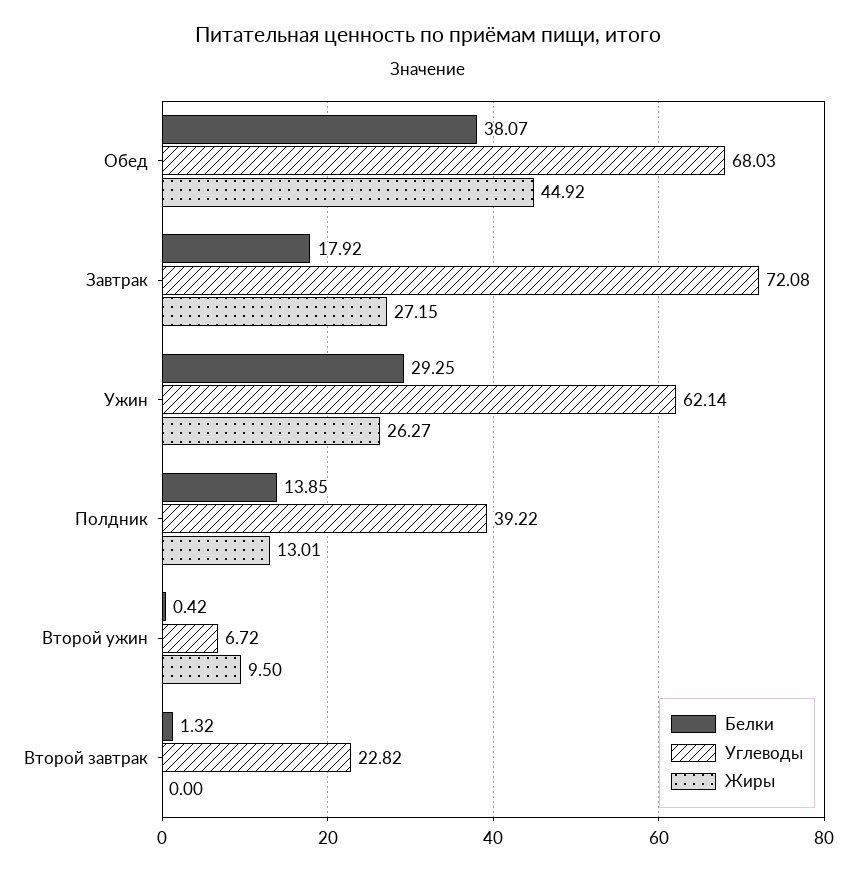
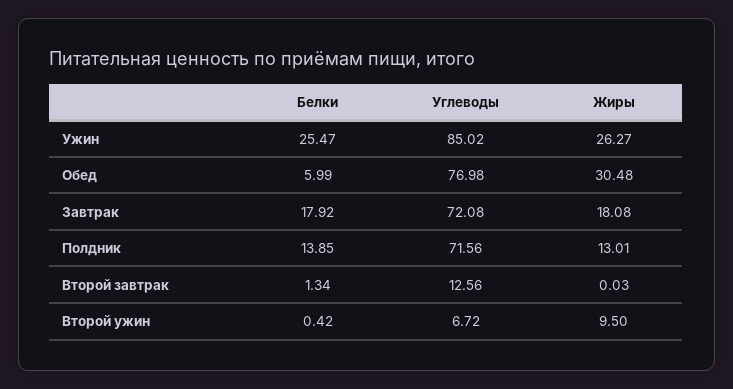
Белки, Обед: 38.07 -> 5.99
Углеводы, Обед: 68.03 -> 76.98
Жиры, Обед: 44.92 -> 30.48
Жиры, Завтрак: 27.15 -> 18.08
Белки, Ужин: 29.25 -> 25.47
Углеводы, Ужин: 62.14 -> 85.02
Углеводы, Полдник: 39.22 -> 71.56
Белки, Второй завтрак: 1.32 -> 1.34
Углеводы, Второй завтрак: 22.82 -> 12.56
Жиры, Второй завтрак: 0 -> 0.03

